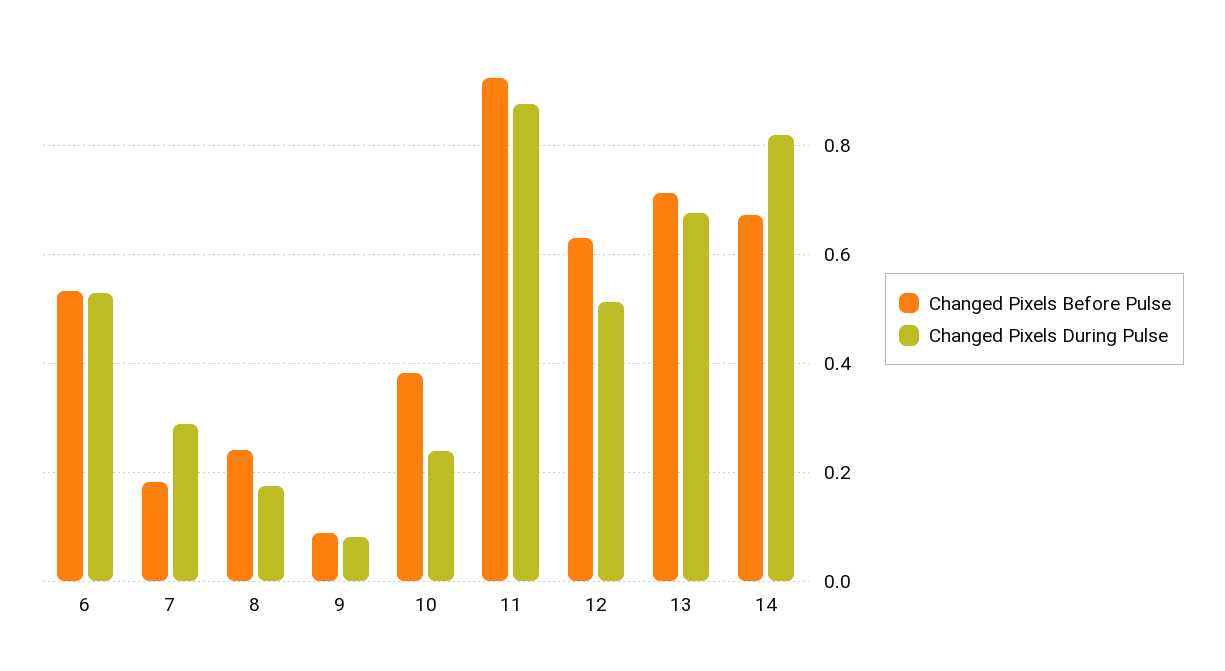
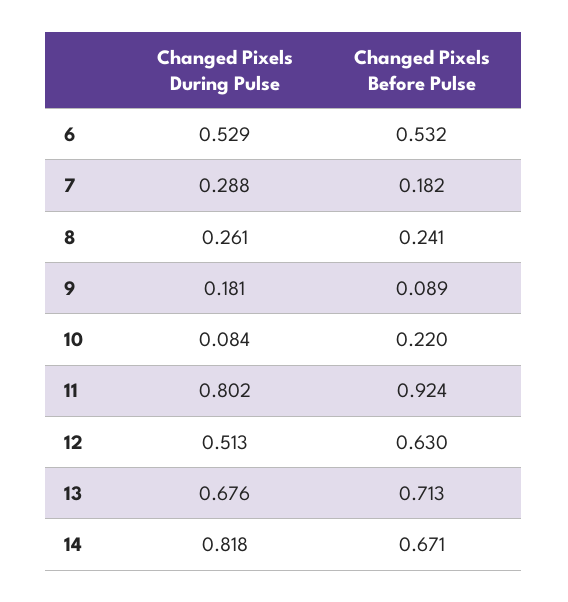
Changed Pixels During Pulse, 8: 0.18 -> 0.261
Changed Pixels During Pulse, 9: 0.08 -> 0.181
Changed Pixels Before Pulse, 10: 0.38 -> 0.22
Changed Pixels During Pulse, 10: 0.24 -> 0.084
Changed Pixels During Pulse, 11: 0.88 -> 0.802

